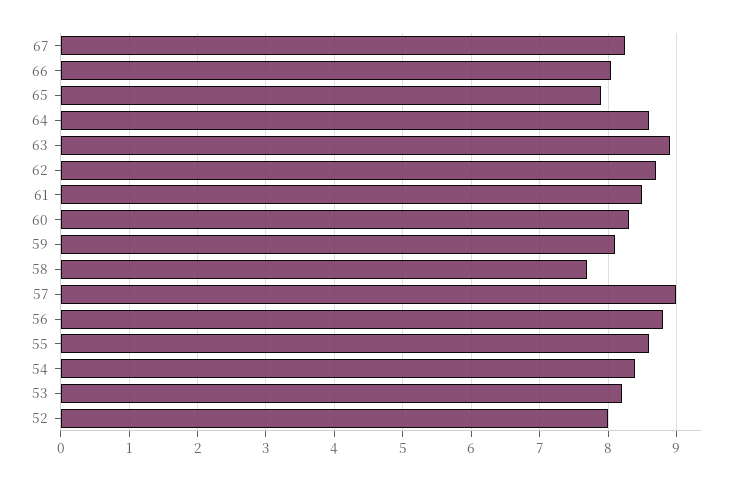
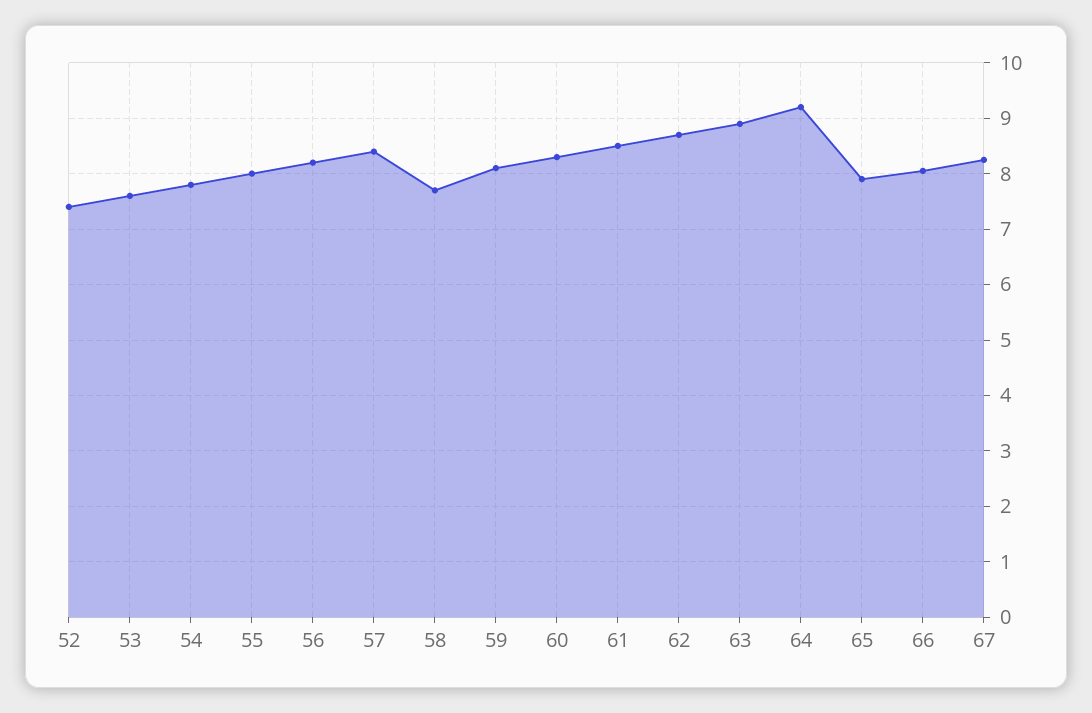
64: 8.6 -> 9.2
57: 9 -> 8.4
56: 8.8 -> 8.2
55: 8.6 -> 8
54: 8.4 -> 7.8
53: 8.2 -> 7.6
52: 8 -> 7.4

